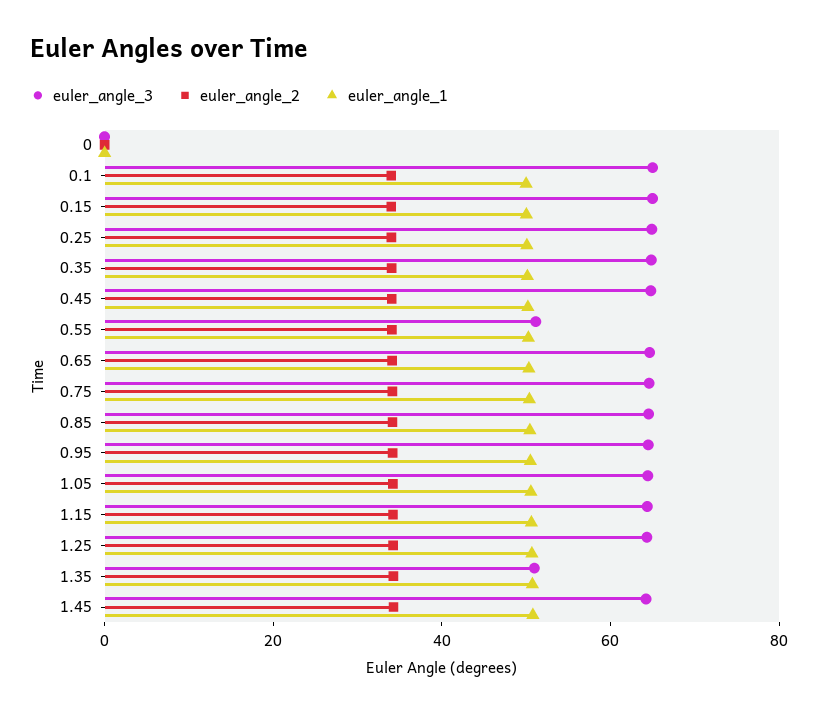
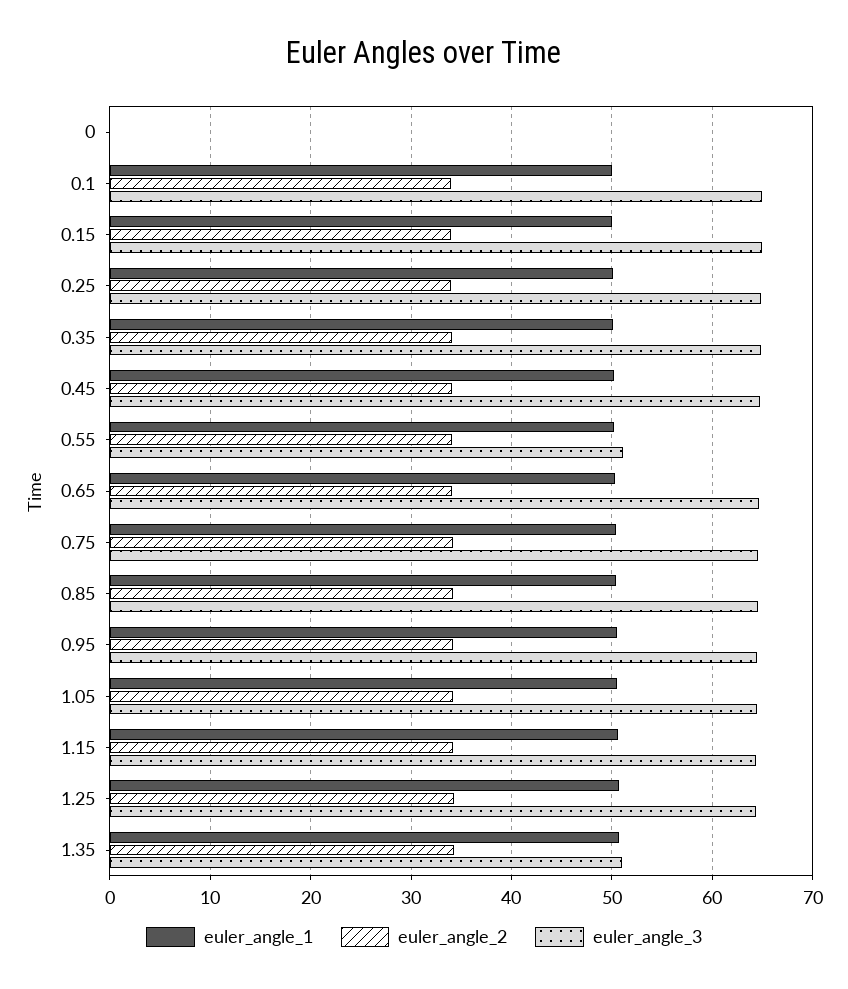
euler_angle_3, 1.45: 65 -> none
euler_angle_2, 1.45: 35 -> none
euler_angle_1, 1.45: 50 -> none

